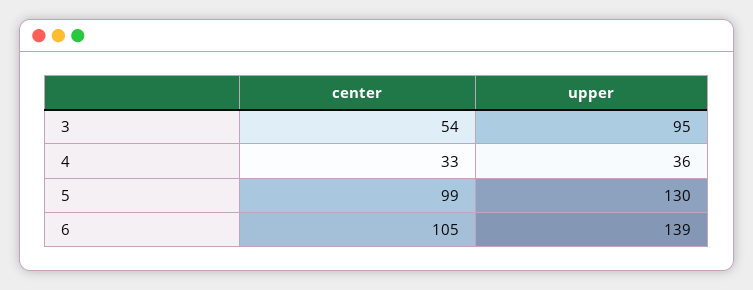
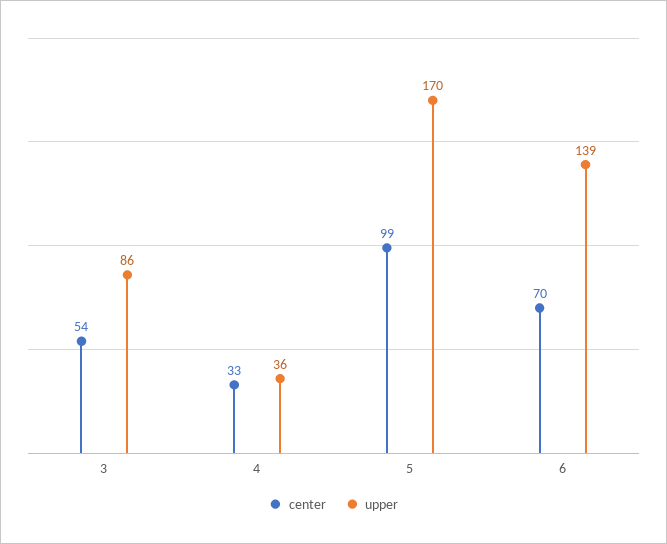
upper, 3: 95 -> 86
upper, 5: 130 -> 170
center, 6: 105 -> 70

